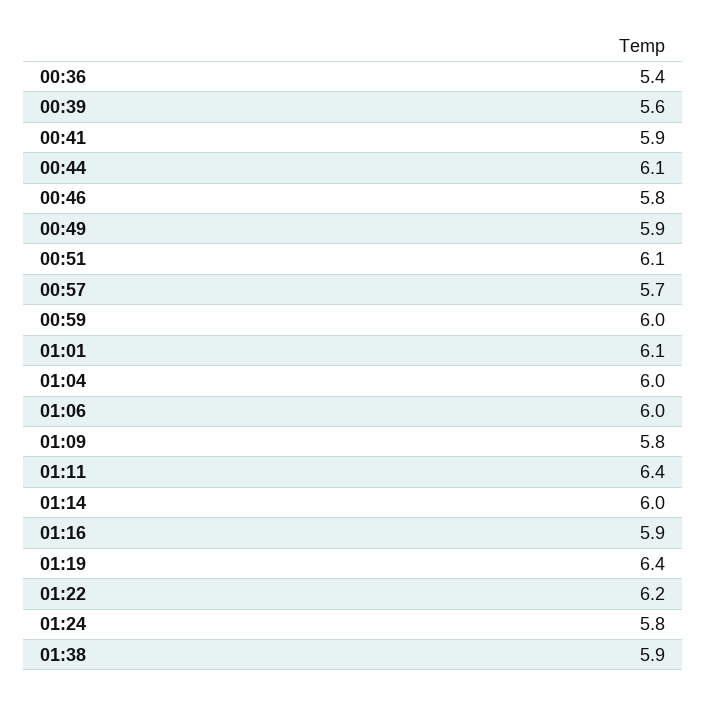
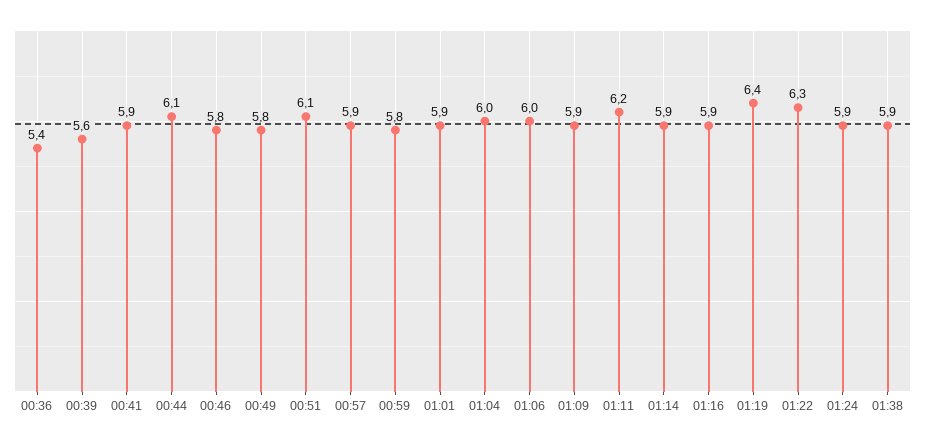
00:49: 5.9 -> 5.8
00:57: 5.7 -> 5.9
00:59: 6 -> 5.8
01:01: 6.1 -> 5.9
01:09: 5.8 -> 5.9
01:11: 6.4 -> 6.2
01:14: 6 -> 5.9
01:22: 6.2 -> 6.3
01:24: 5.8 -> 5.9

